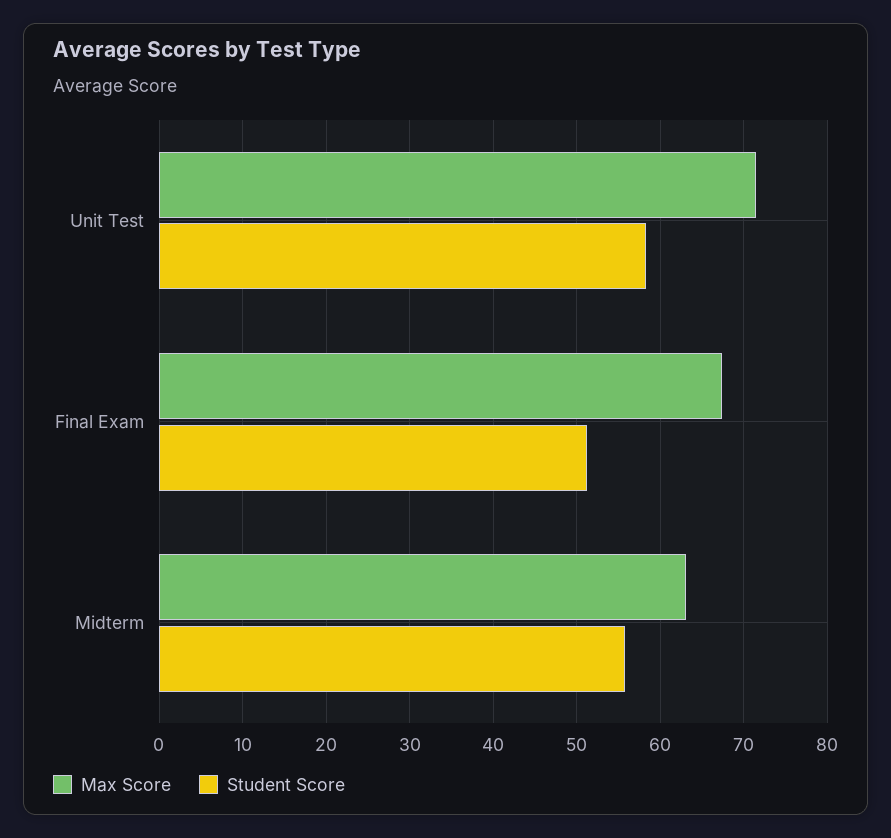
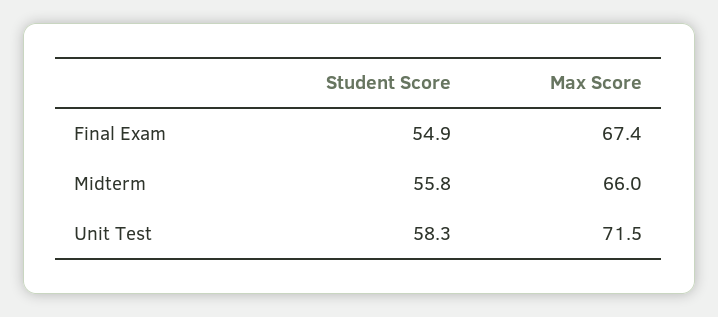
Student Score, Final Exam: 51 -> 54.9
Max Score, Midterm: 63 -> 66

